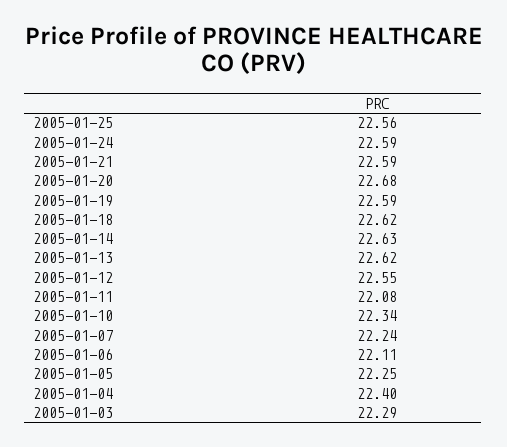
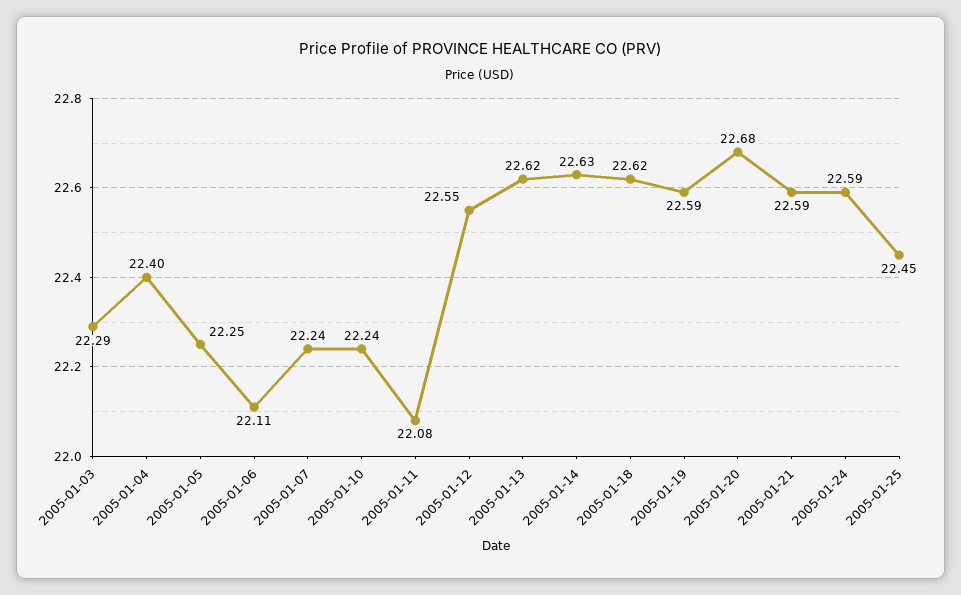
2005-01-25: 22.56 -> 22.45
2005-01-10: 22.34 -> 22.24

